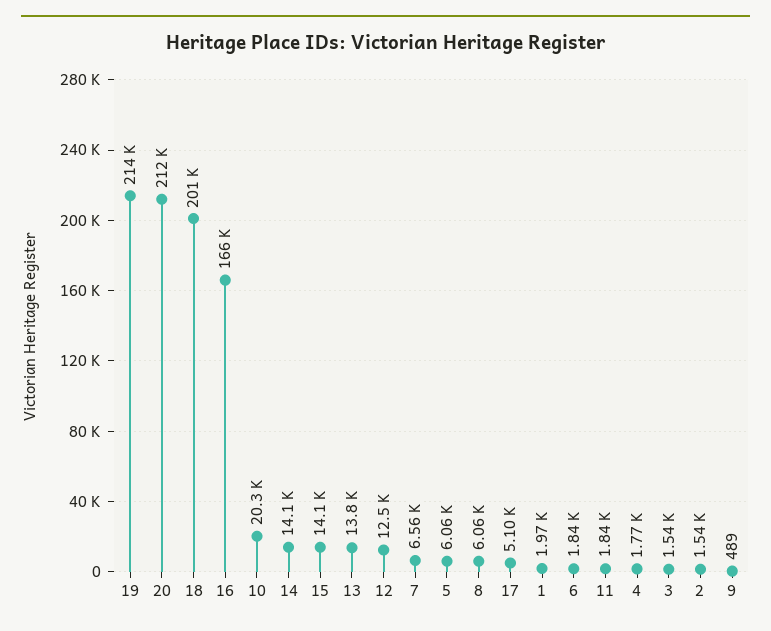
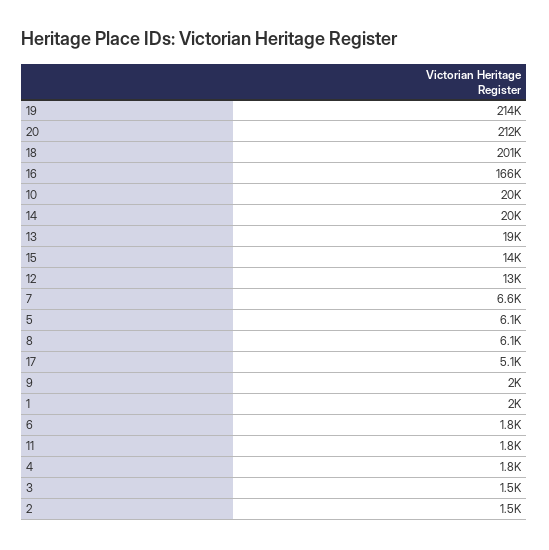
14: 14100 -> 20000
13: 13800 -> 19000
9: 489 -> 2000

